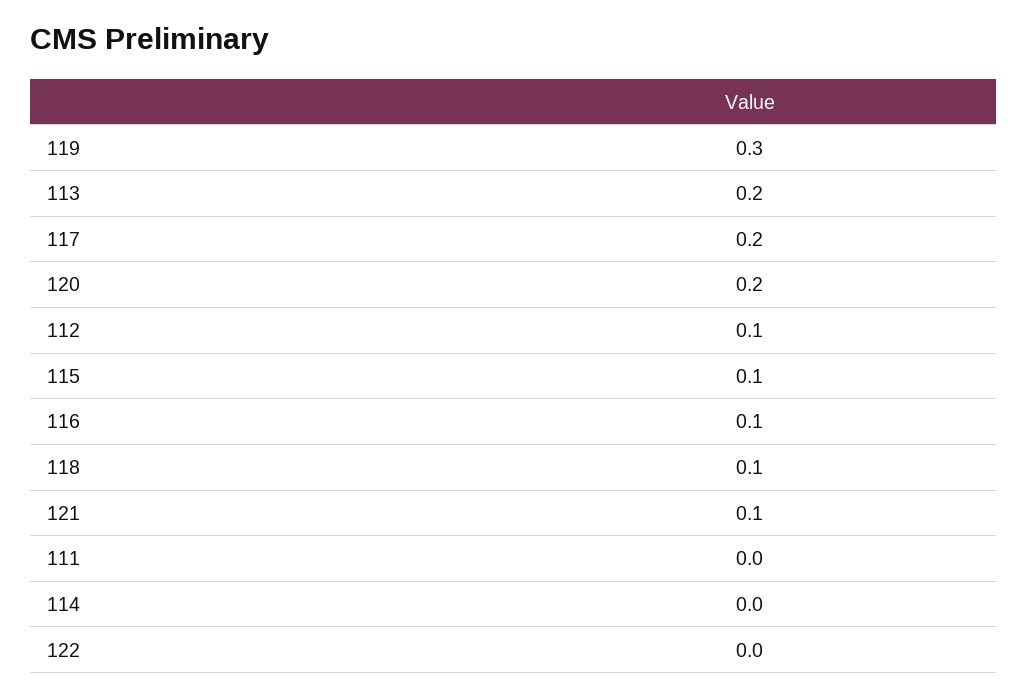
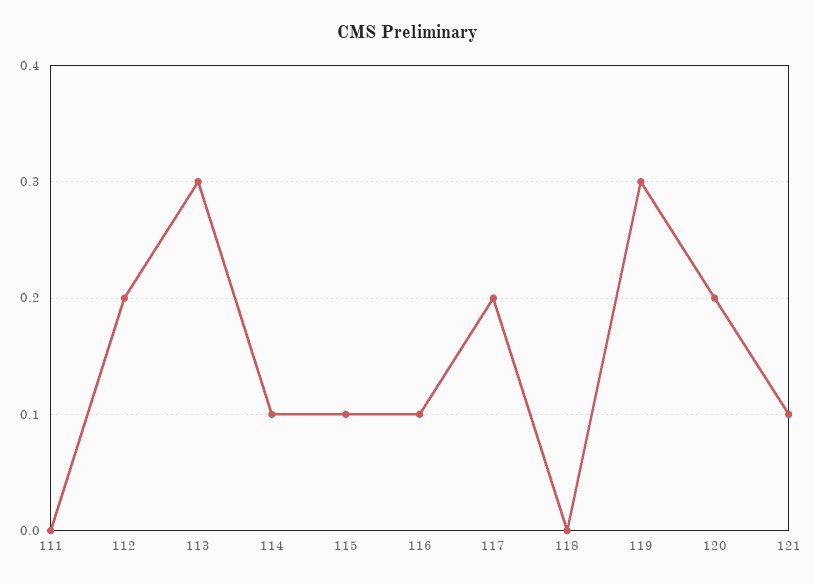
113: 0.2 -> 0.3
112: 0.1 -> 0.2
118: 0.1 -> 0
114: 0 -> 0.1
122: 0 -> none

